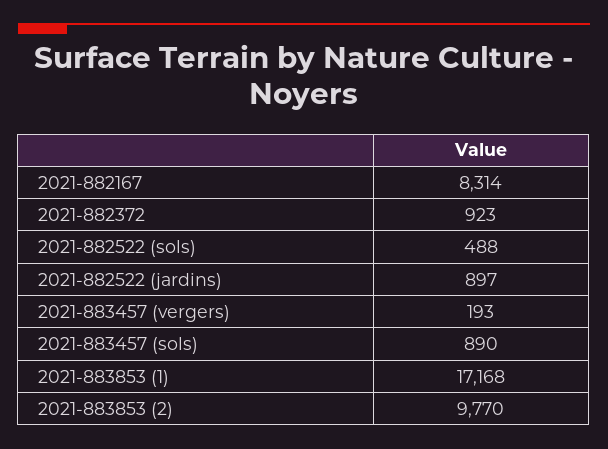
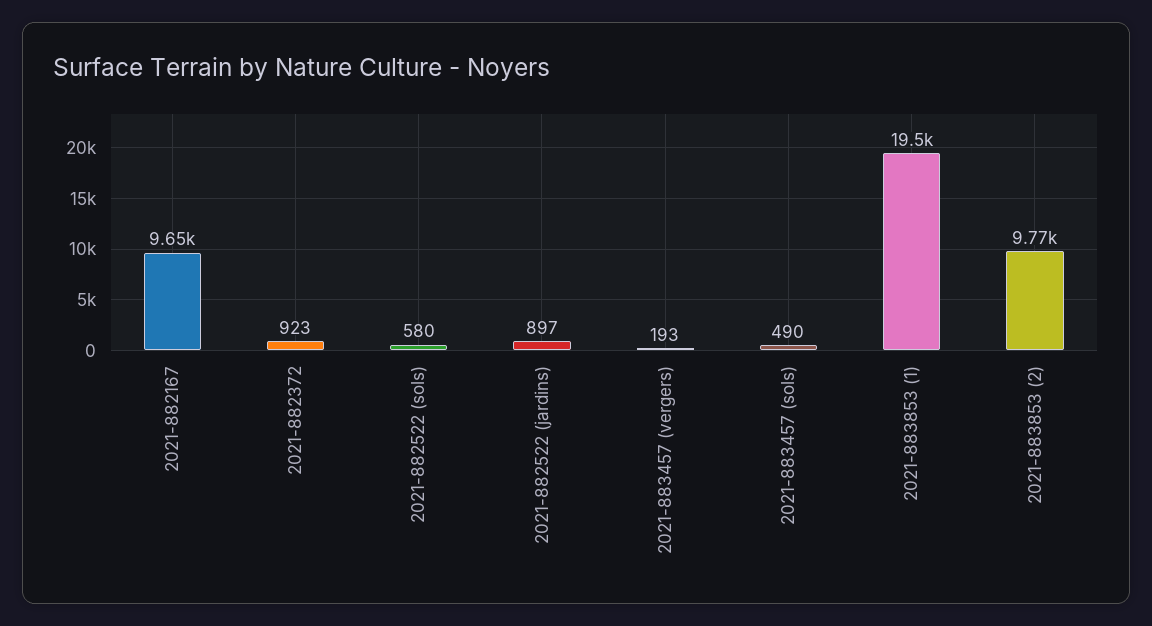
2021-882167: 8314 -> 9650
2021-882522 (sols): 488 -> 580
2021-883457 (sols): 890 -> 490
2021-883853 (1): 17168 -> 19500

